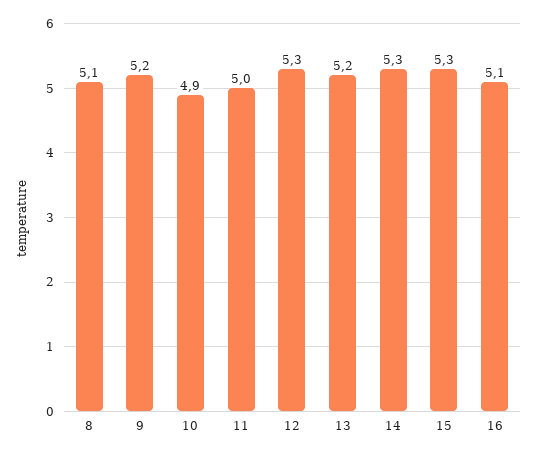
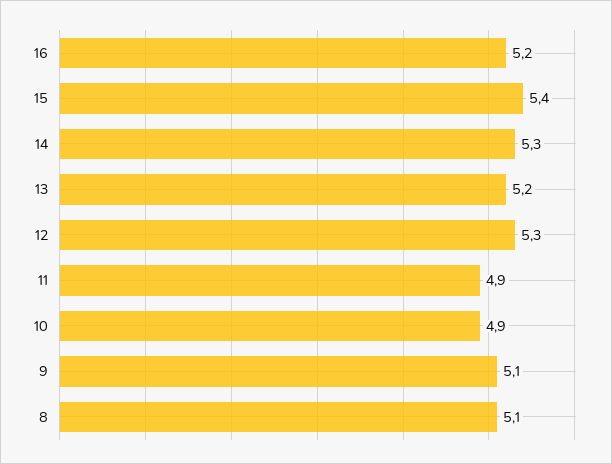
9: 5.2 -> 5.1
11: 5 -> 4.9
15: 5.3 -> 5.4
16: 5.1 -> 5.2

